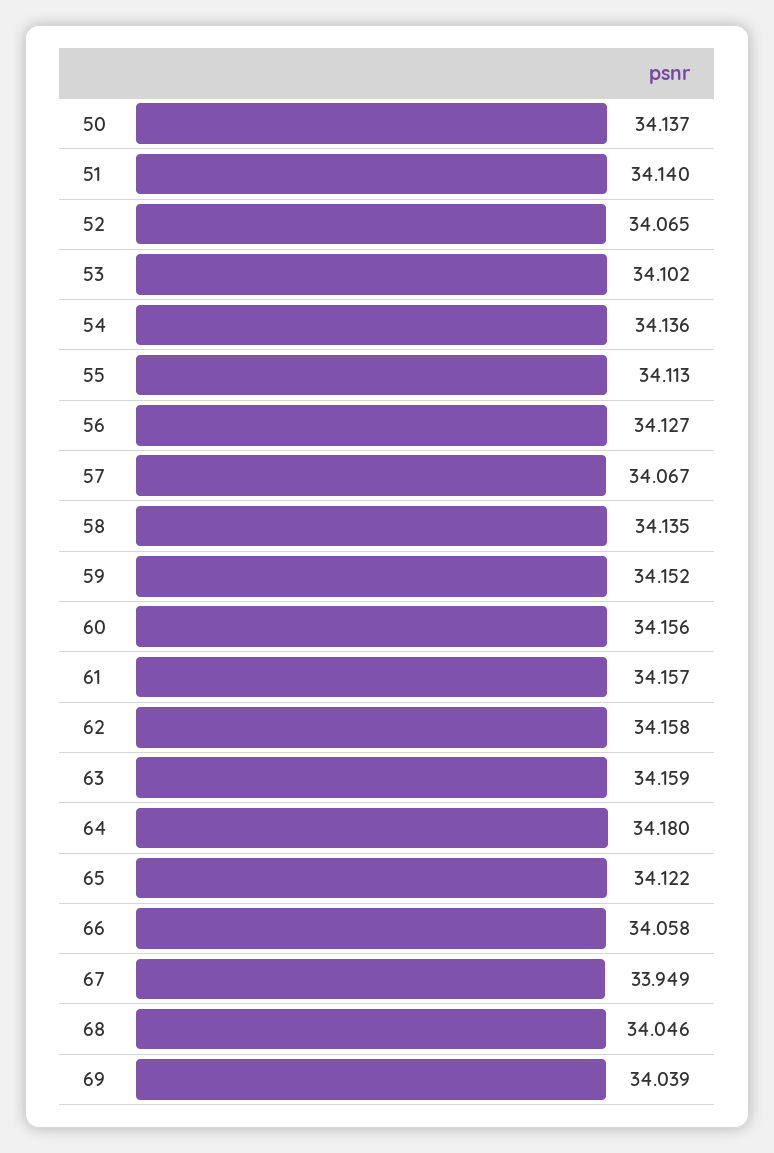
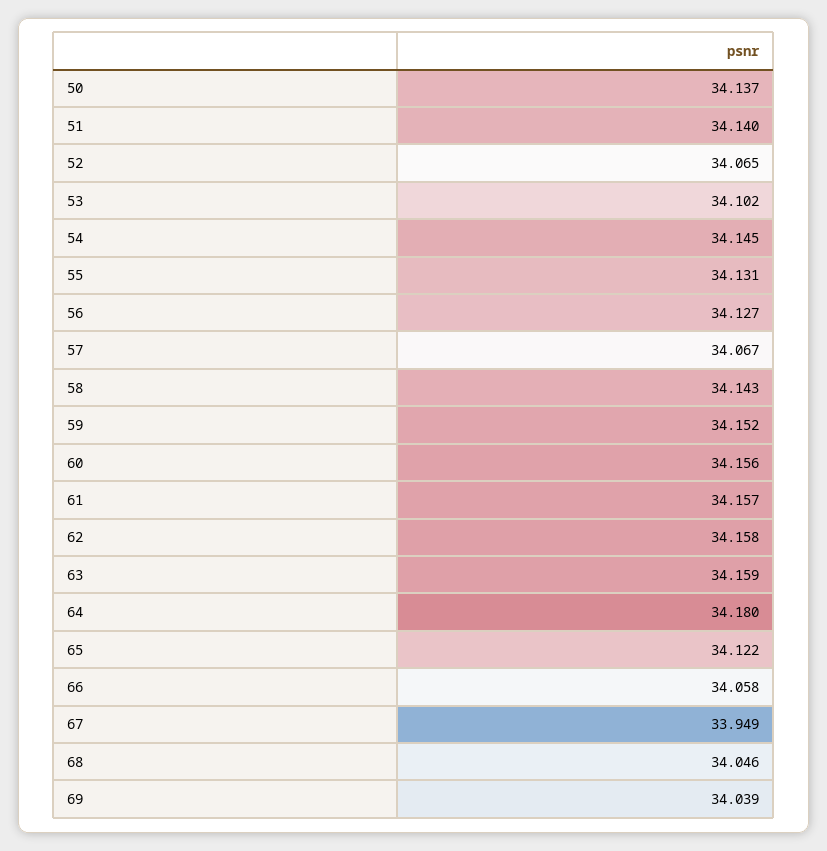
54: 34.136 -> 34.145
55: 34.113 -> 34.131
58: 34.135 -> 34.143

